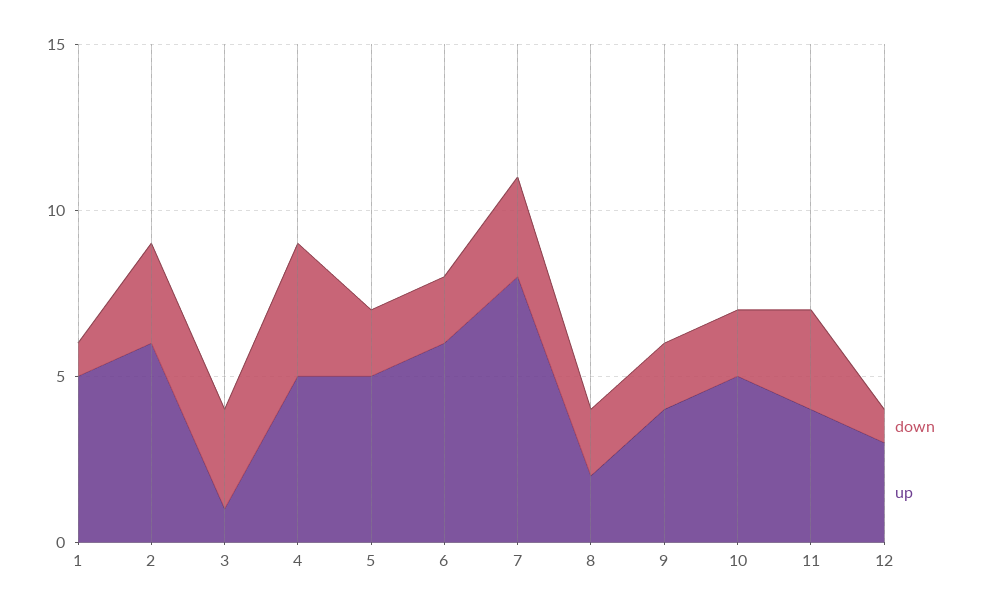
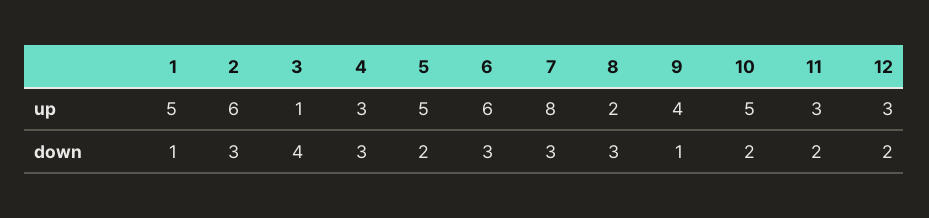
down, 3: 3 -> 4
down, 4: 4 -> 3
up, 4: 5 -> 3
down, 6: 2 -> 3
down, 8: 2 -> 3
down, 9: 2 -> 1
down, 11: 3 -> 2
up, 11: 4 -> 3
down, 12: 1 -> 2

